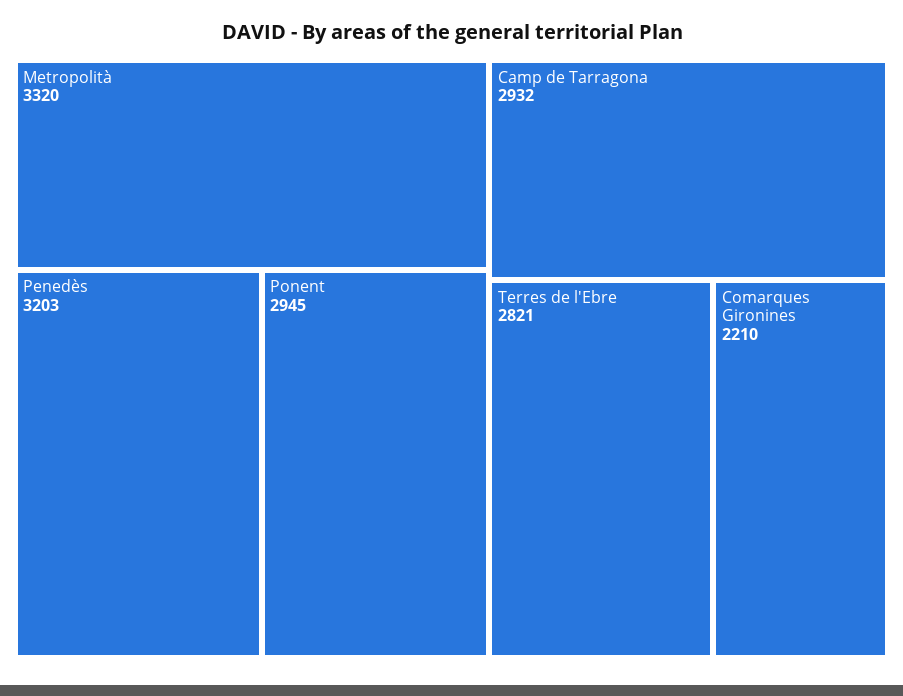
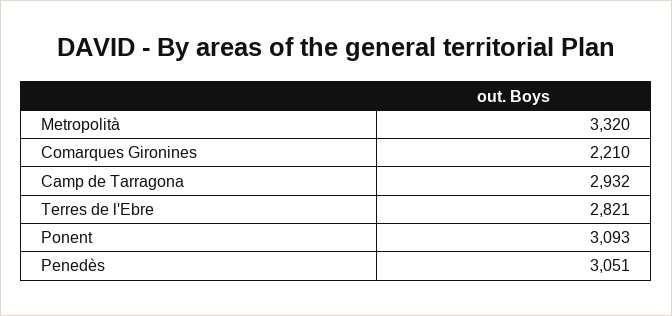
Penedès: 3203 -> 3051
Ponent: 2945 -> 3093

